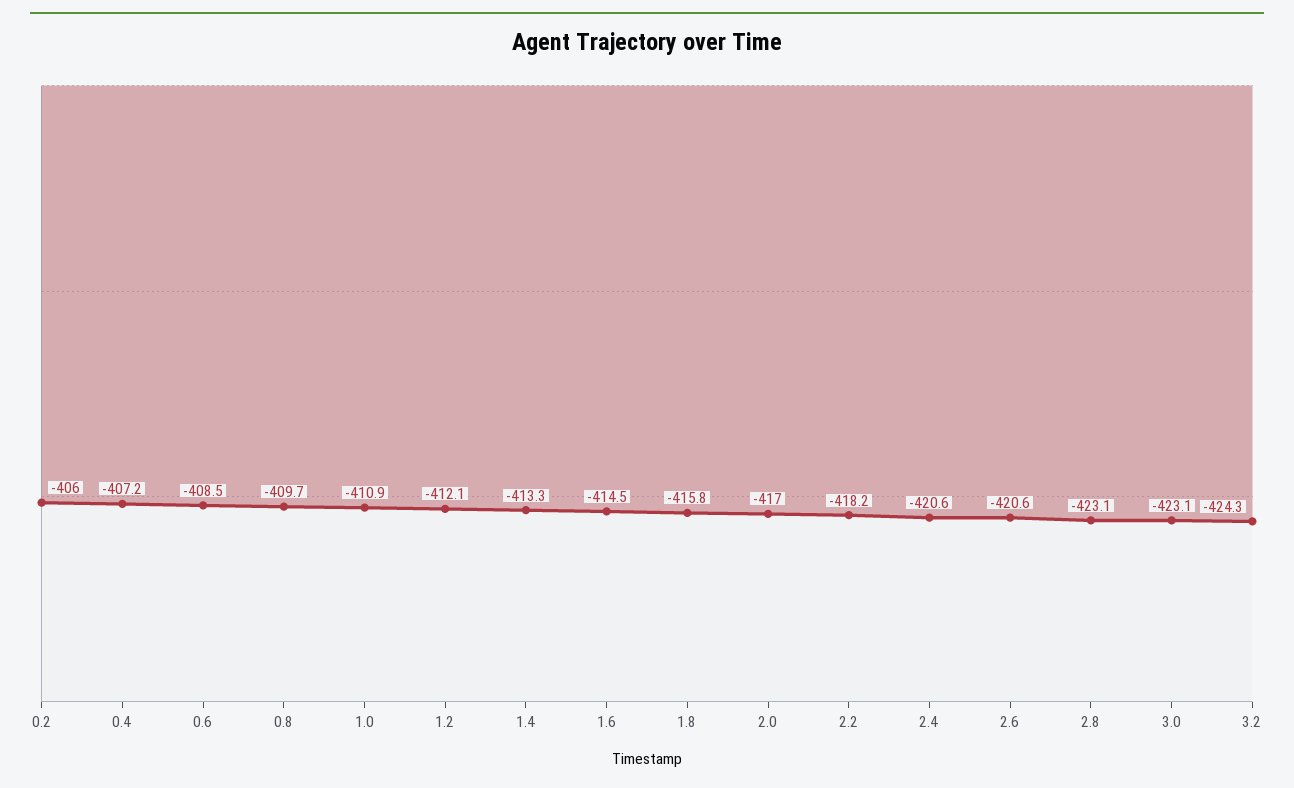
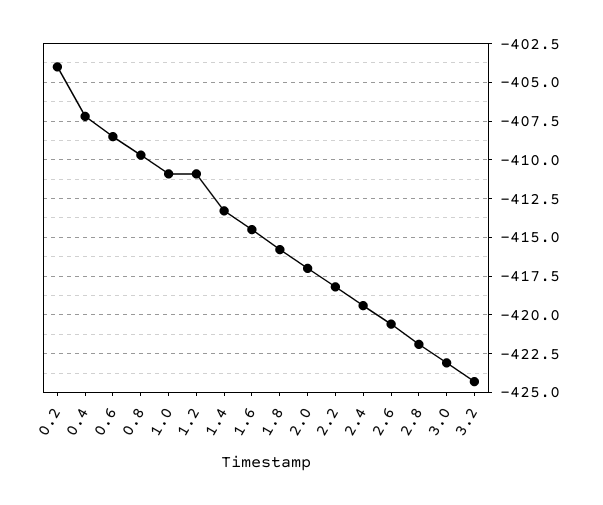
0.2: -406 -> -404
1.2: -412.1 -> -411
2.4: -420.6 -> -419.5
2.8: -423.1 -> -422

